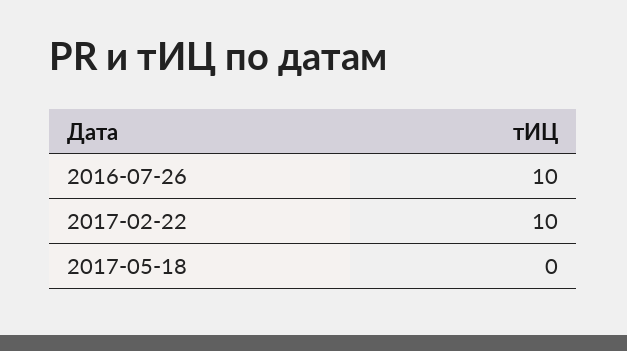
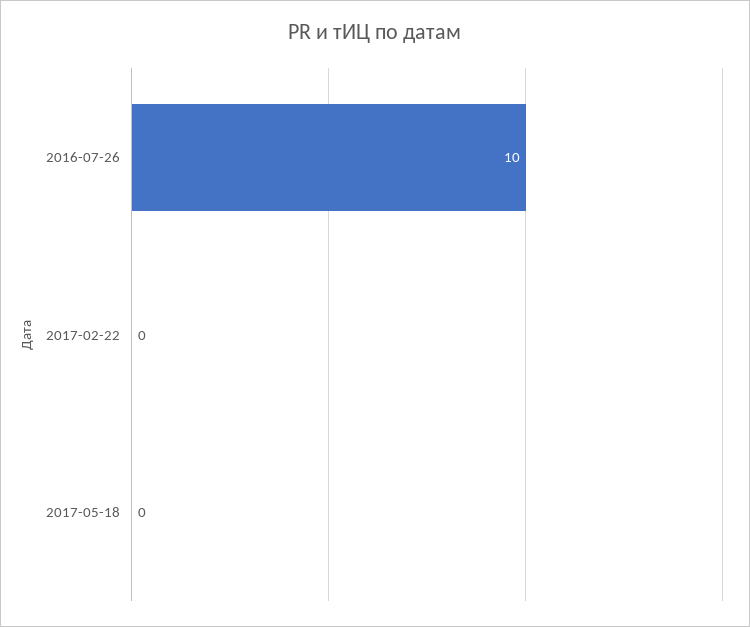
2017-02-22: 10 -> 0

